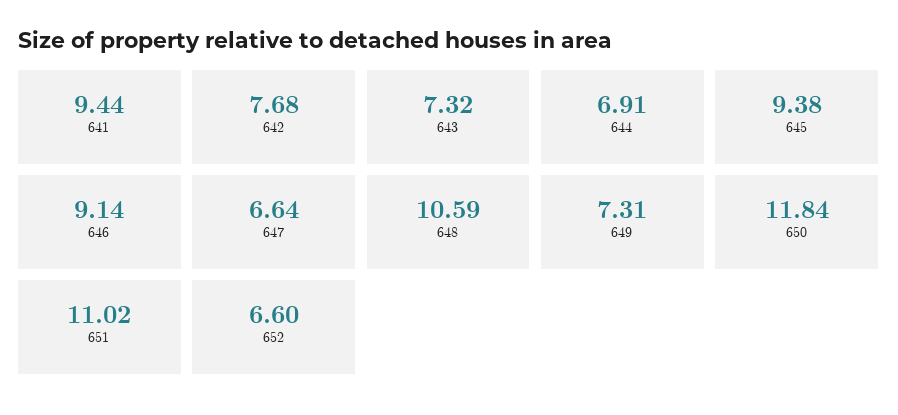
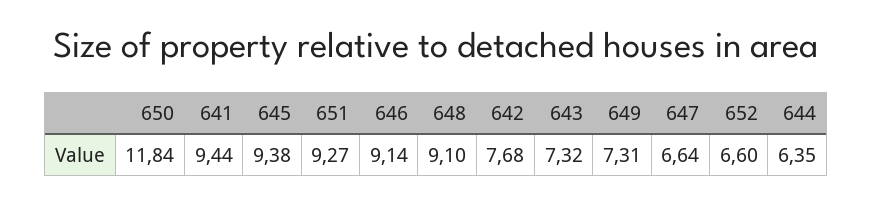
644: 6.91 -> 6.35
648: 10.59 -> 9.1
651: 11.02 -> 9.27

